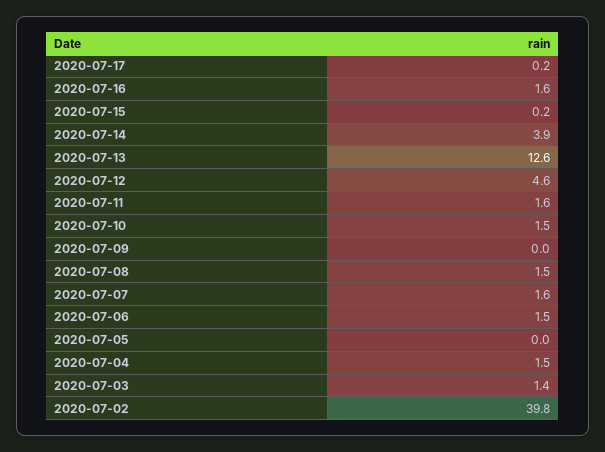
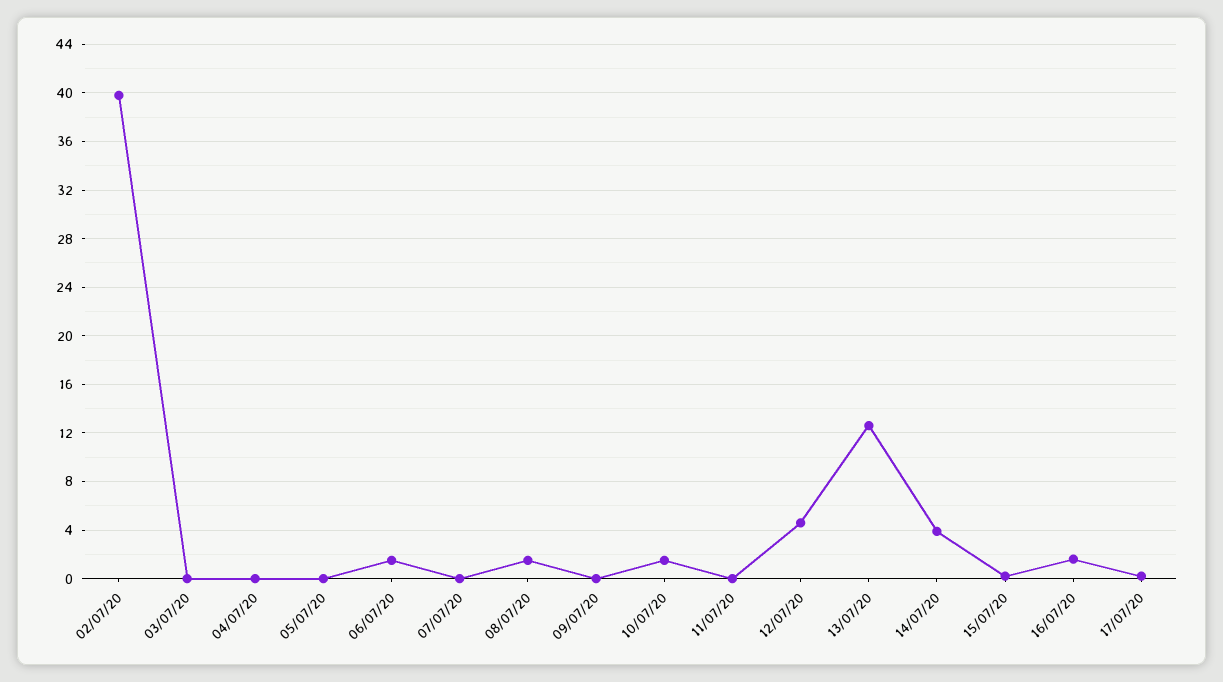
2020-07-11: 1.6 -> 0
2020-07-07: 1.6 -> 0
2020-07-04: 1.5 -> 0
2020-07-03: 1.4 -> 0

